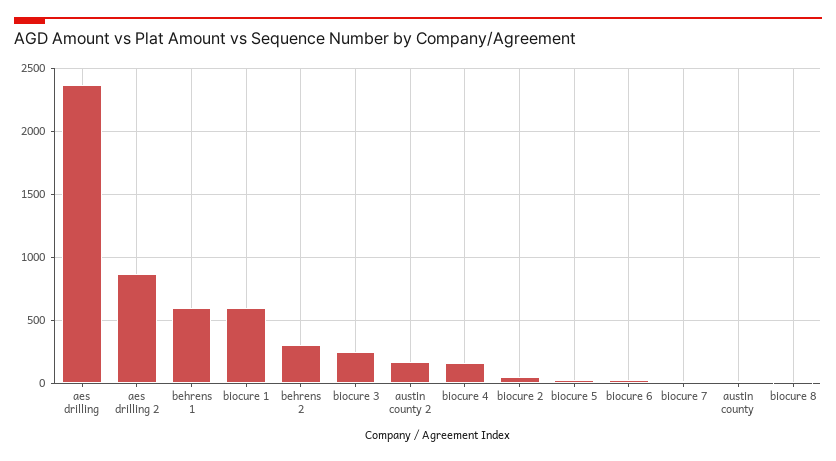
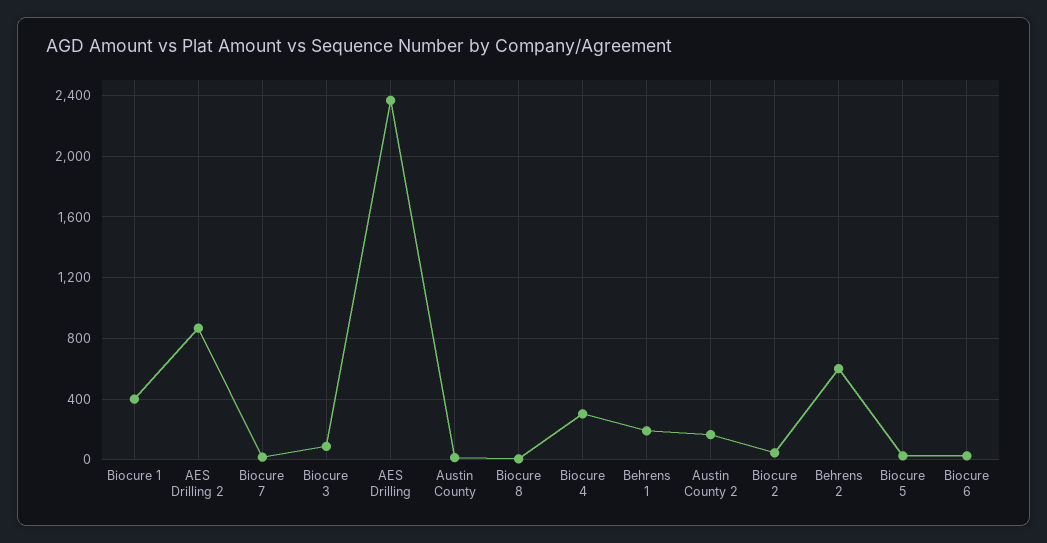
behrens 1: 600 -> 200
biocure 1: 600 -> 400
behrens 2: 300 -> 600
biocure 3: 250 -> 100
biocure 4: 150 -> 300

